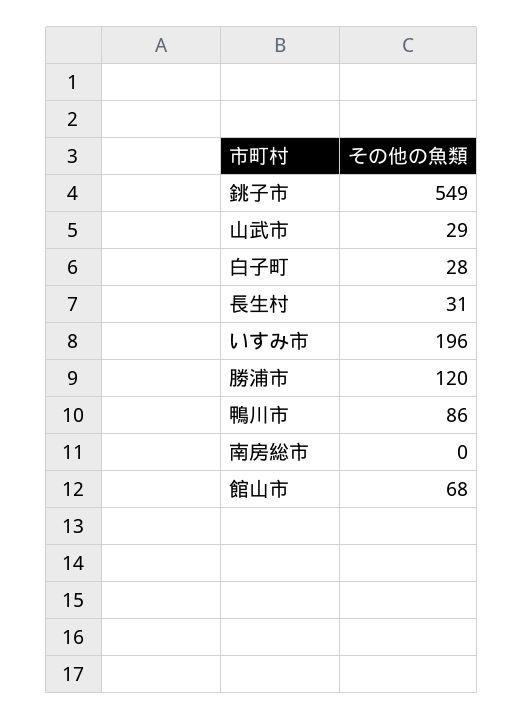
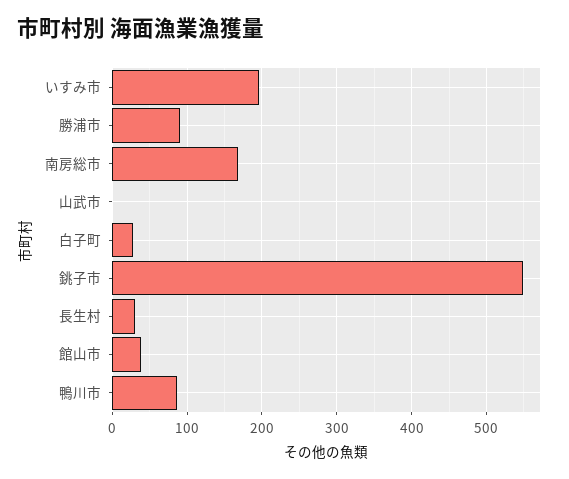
山武市: 29 -> 0
勝浦市: 120 -> 90
南房総市: 0 -> 170
館山市: 68 -> 40

